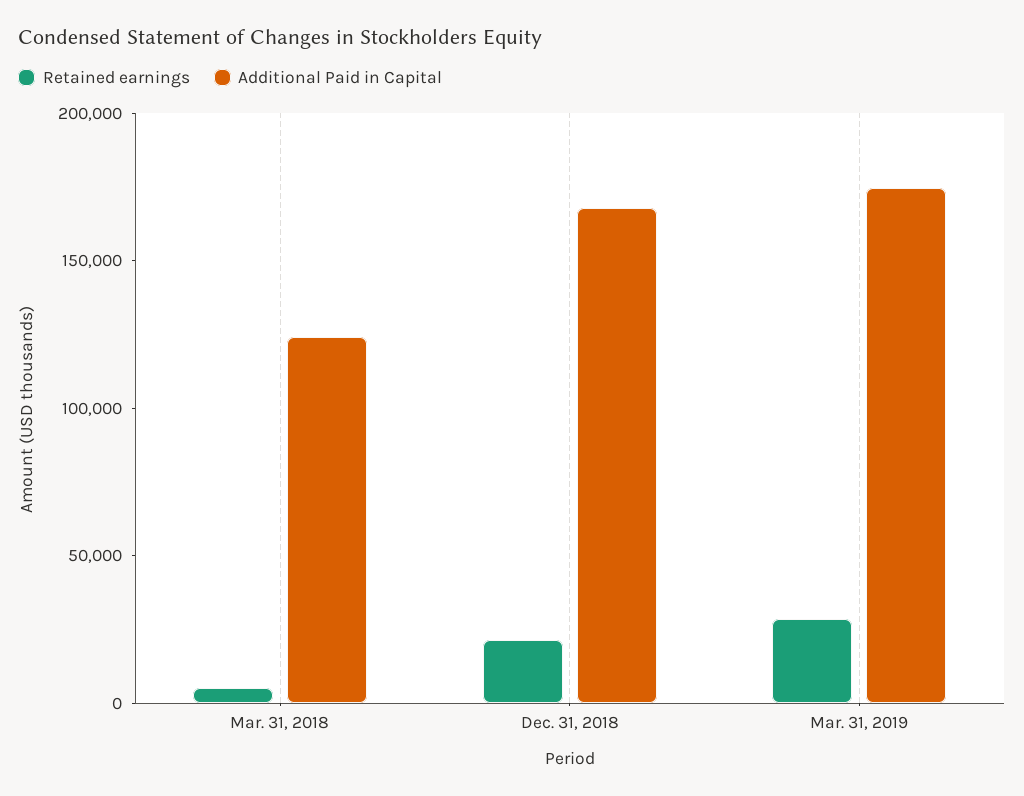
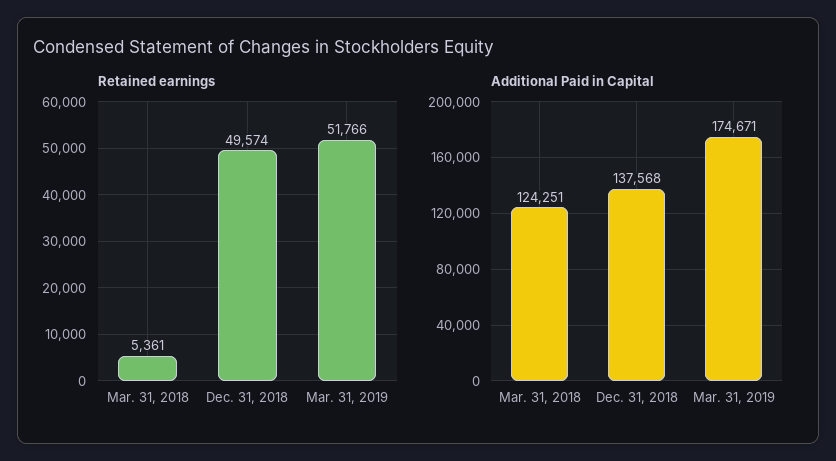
Retained earnings, Dec. 31, 2018: 20000 -> 49574
Additional Paid in Capital, Dec. 31, 2018: 170000 -> 137568
Retained earnings, Mar. 31, 2019: 30000 -> 51766

